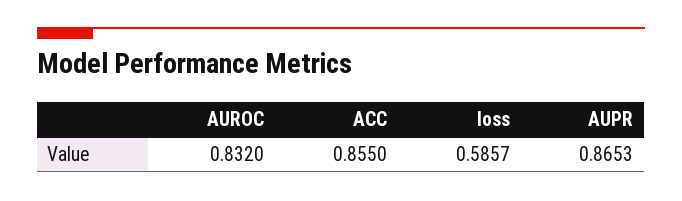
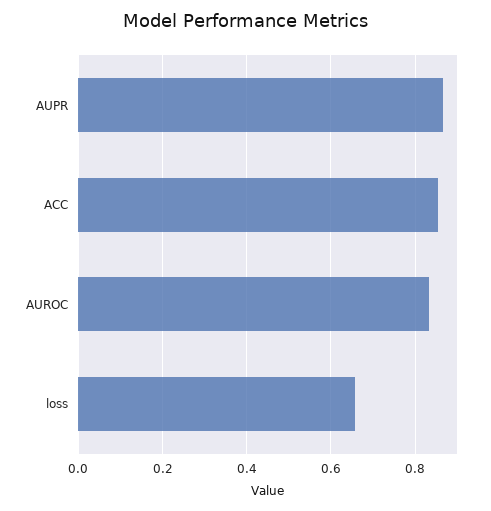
loss: 0.5857 -> 0.66

